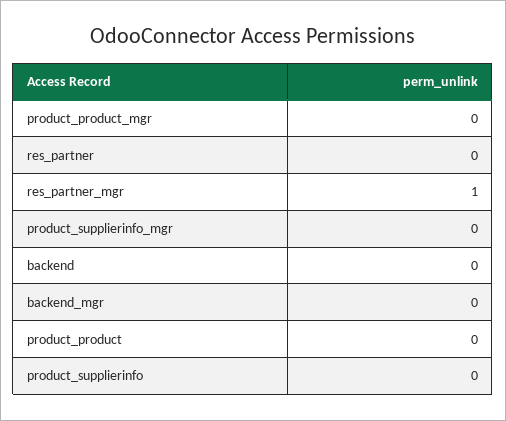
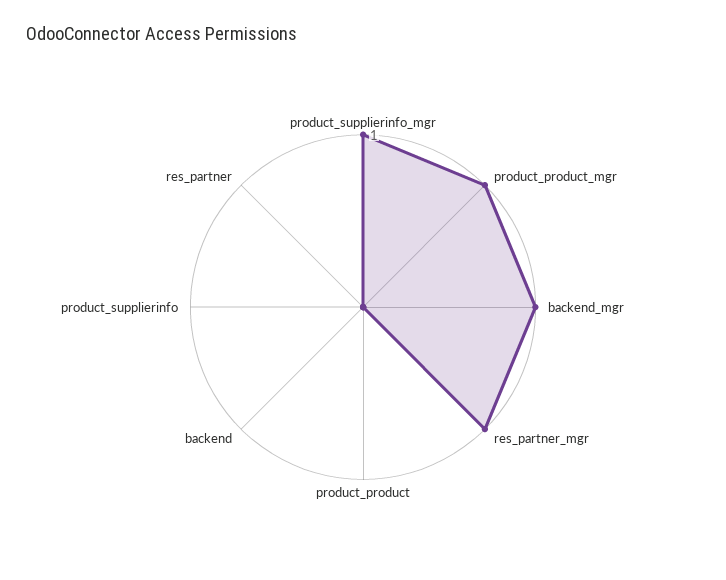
product_product_mgr: 0 -> 1
product_supplierinfo_mgr: 0 -> 1
backend_mgr: 0 -> 1

